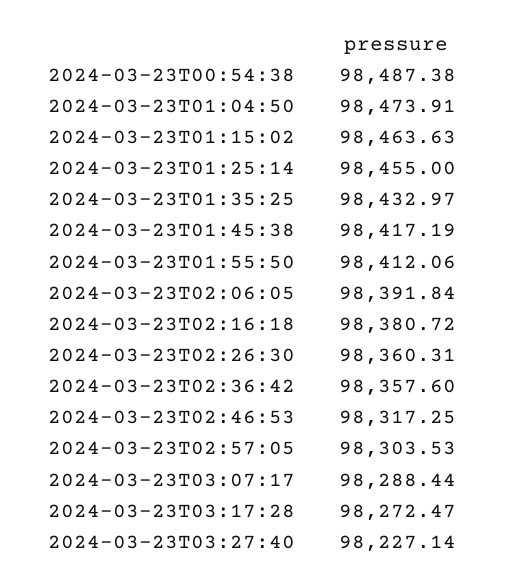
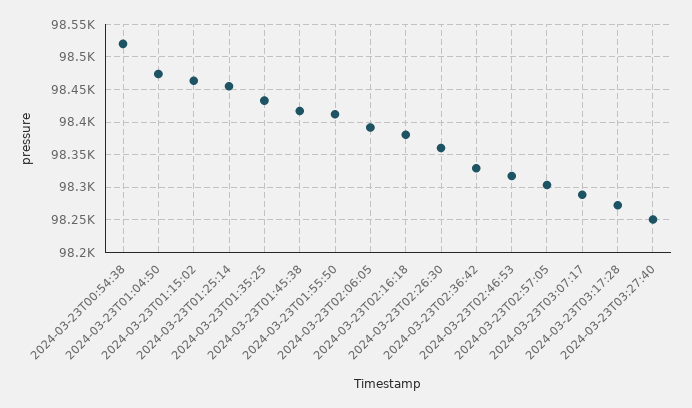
2024-03-23T00:54:38: 98487.38 -> 98520
2024-03-23T02:36:42: 98357.6 -> 98330
2024-03-23T03:27:40: 98227.14 -> 98250

